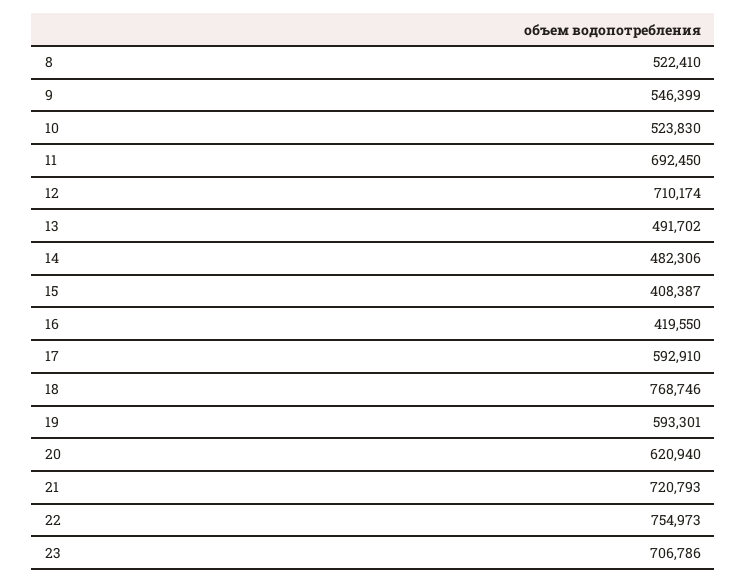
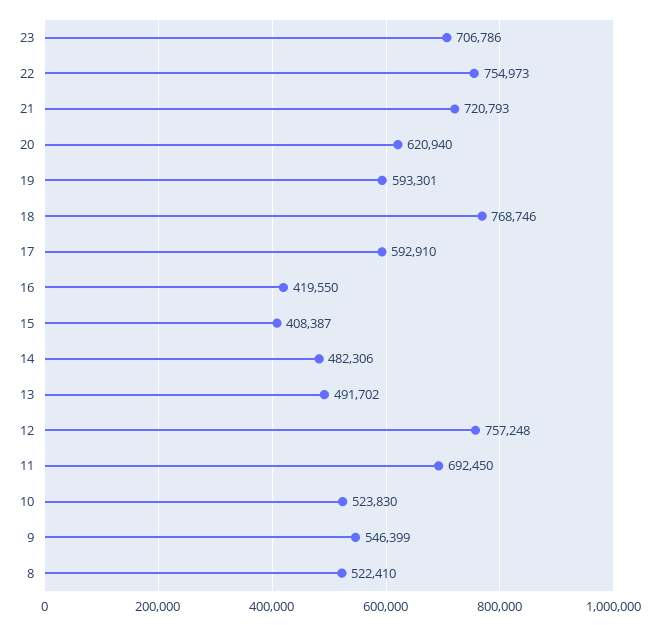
12: 710174 -> 757248

